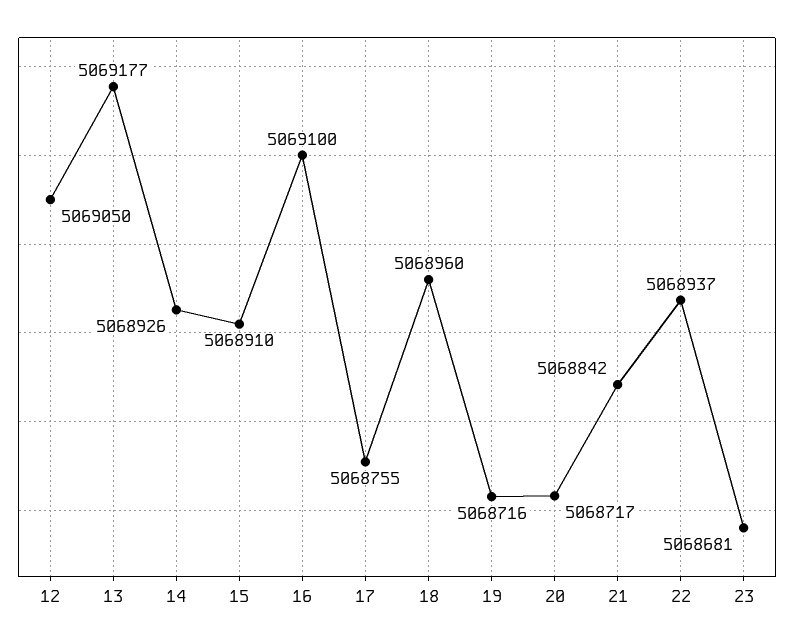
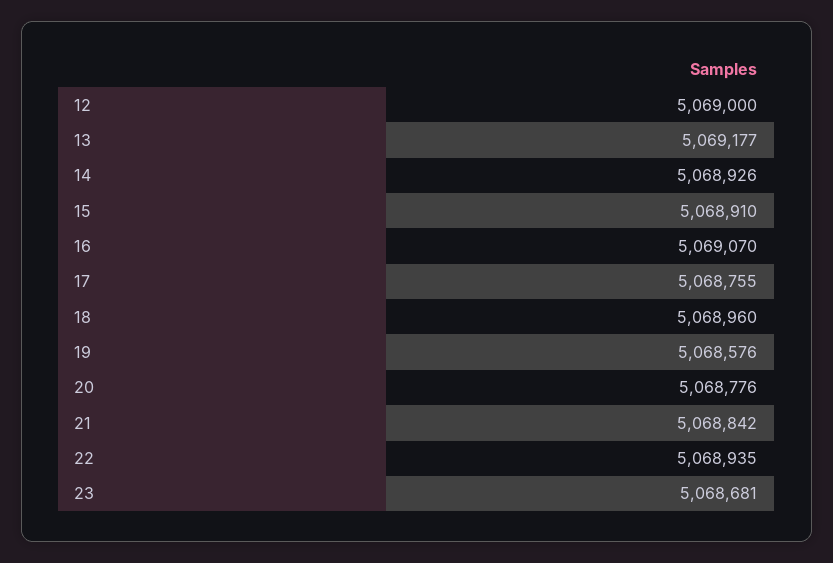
12: 5069050 -> 5069000
16: 5069100 -> 5069070
19: 5068716 -> 5068576
20: 5068717 -> 5068776
22: 5068937 -> 5068935

